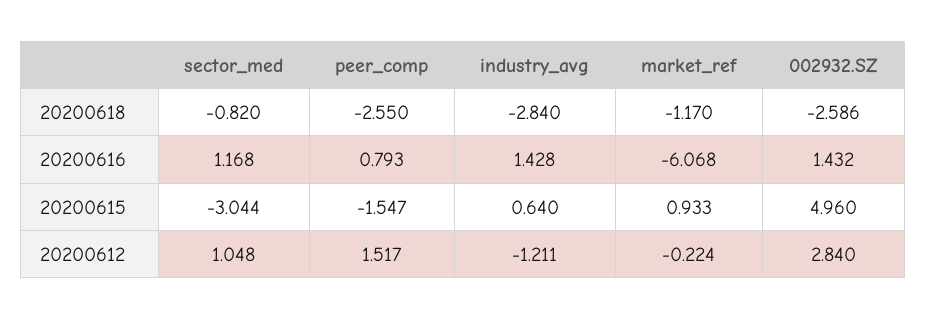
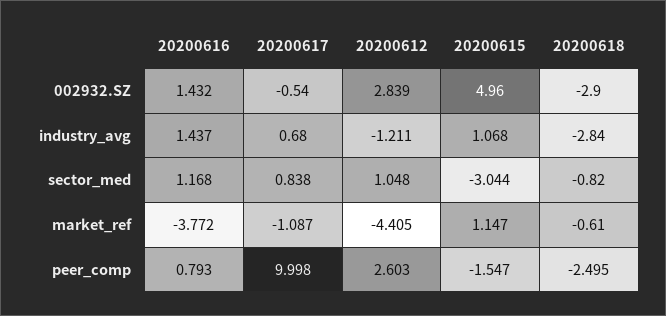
peer_comp, 20200618: -2.55 -> -2.495
market_ref, 20200618: -1.17 -> -0.61
002932.SZ, 20200618: -2.586 -> -2.9
industry_avg, 20200616: 1.428 -> 1.437
market_ref, 20200616: -6.068 -> -3.772
industry_avg, 20200615: 0.64 -> 1.068
market_ref, 20200615: 0.933 -> 1.147
peer_comp, 20200612: 1.517 -> 2.603
market_ref, 20200612: -0.224 -> -4.405
002932.SZ, 20200612: 2.84 -> 2.839
002932.SZ, 20200617: none -> -0.54
industry_avg, 20200617: none -> 0.68
sector_med, 20200617: none -> 0.838
market_ref, 20200617: none -> -1.087
peer_comp, 20200617: none -> 9.998

